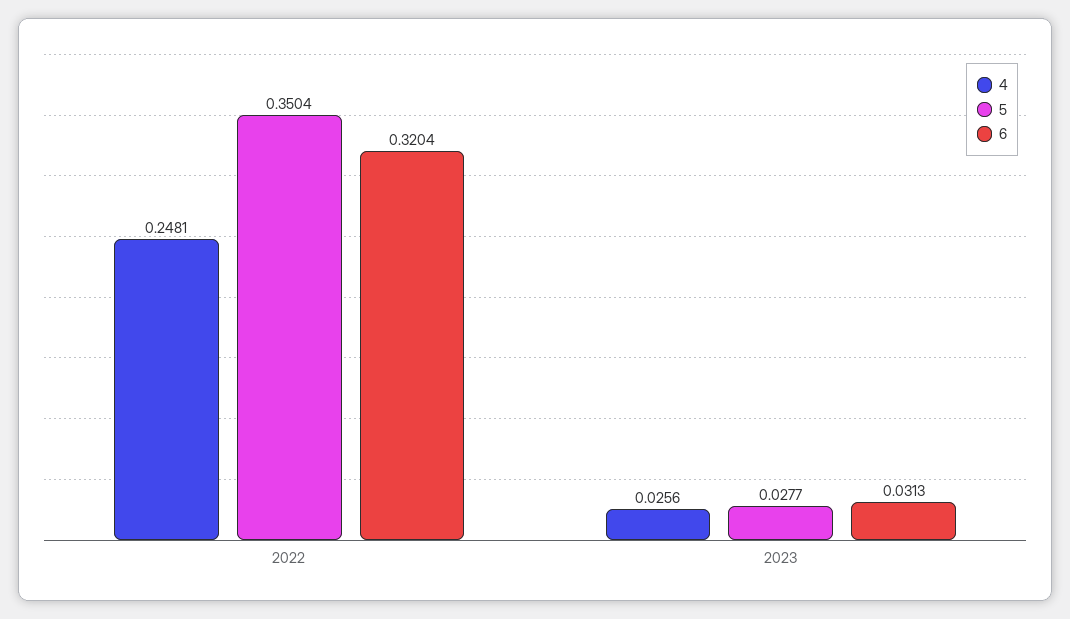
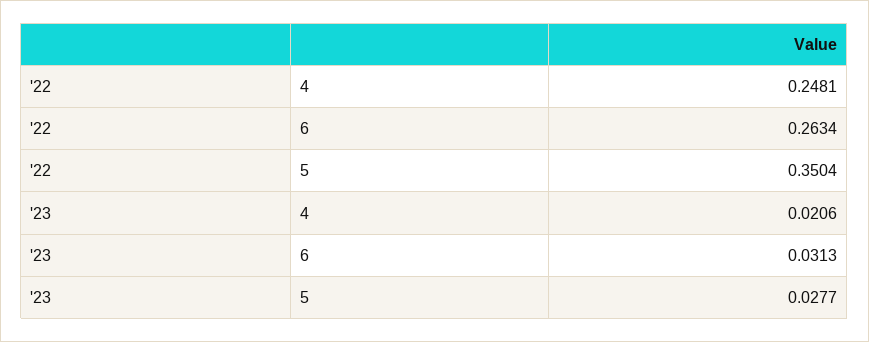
6, 2022: 0.3204 -> 0.2634
4, 2023: 0.0256 -> 0.0206

